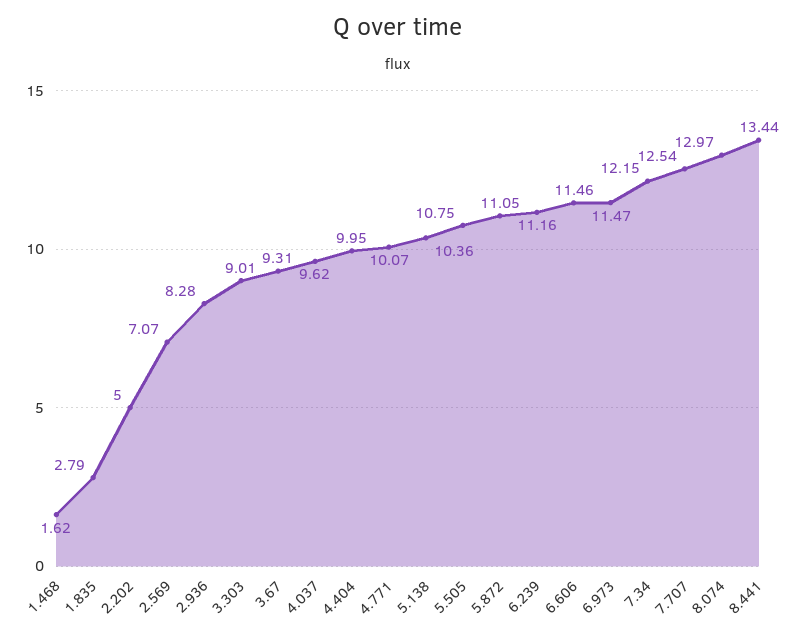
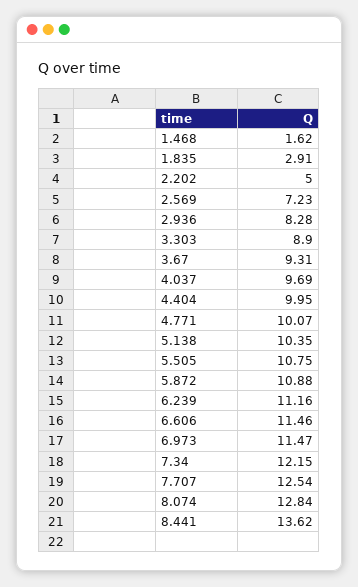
1.835: 2.79 -> 2.91
2.569: 7.07 -> 7.23
3.303: 9.01 -> 8.9
4.037: 9.62 -> 9.69
5.138: 10.36 -> 10.35
5.872: 11.05 -> 10.88
8.074: 12.97 -> 12.84
8.441: 13.44 -> 13.62

